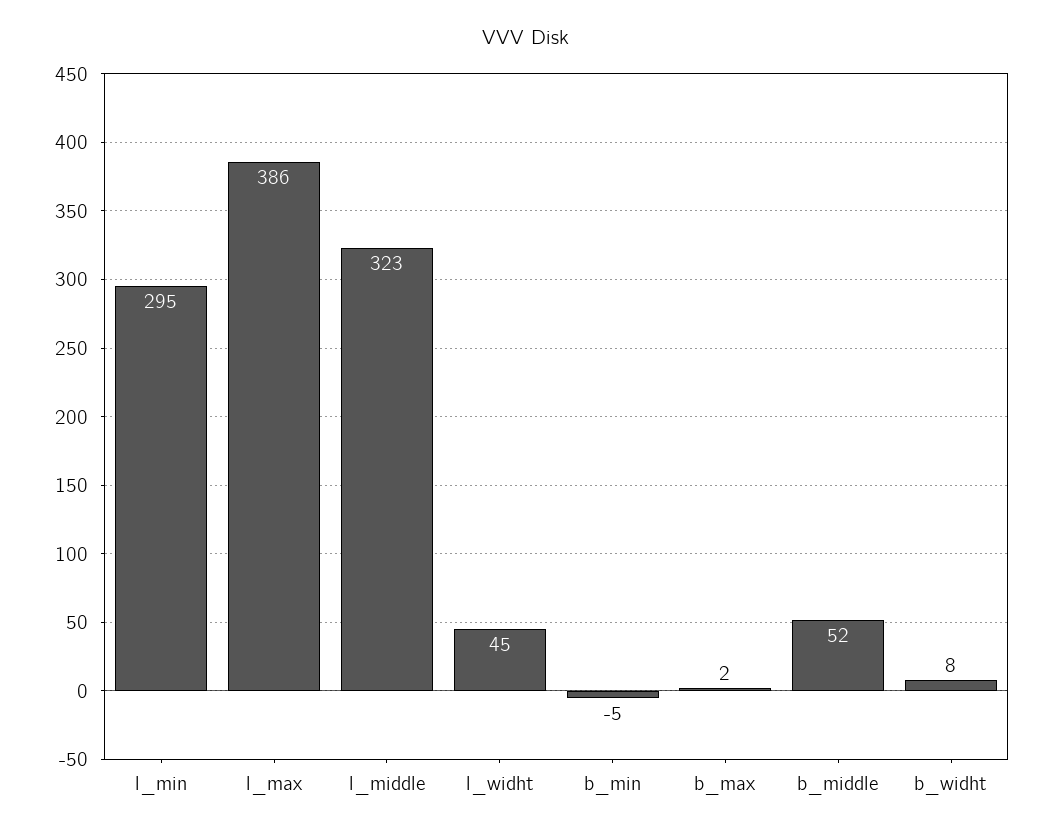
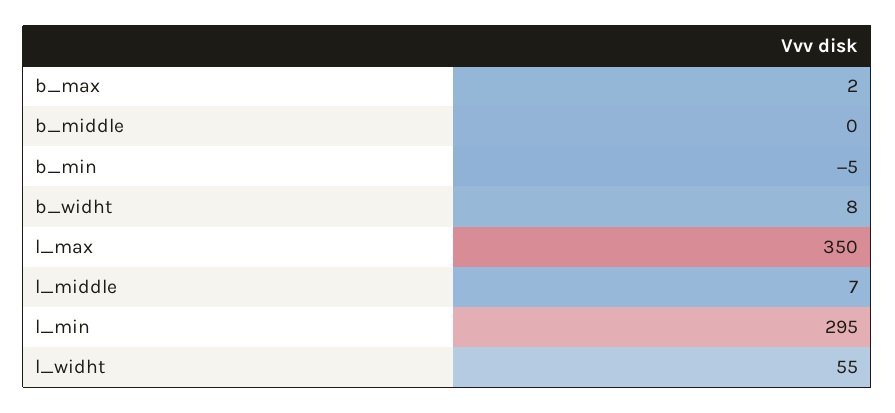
l_max: 386 -> 350
l_middle: 323 -> 7
l_widht: 45 -> 55
b_middle: 52 -> 0

